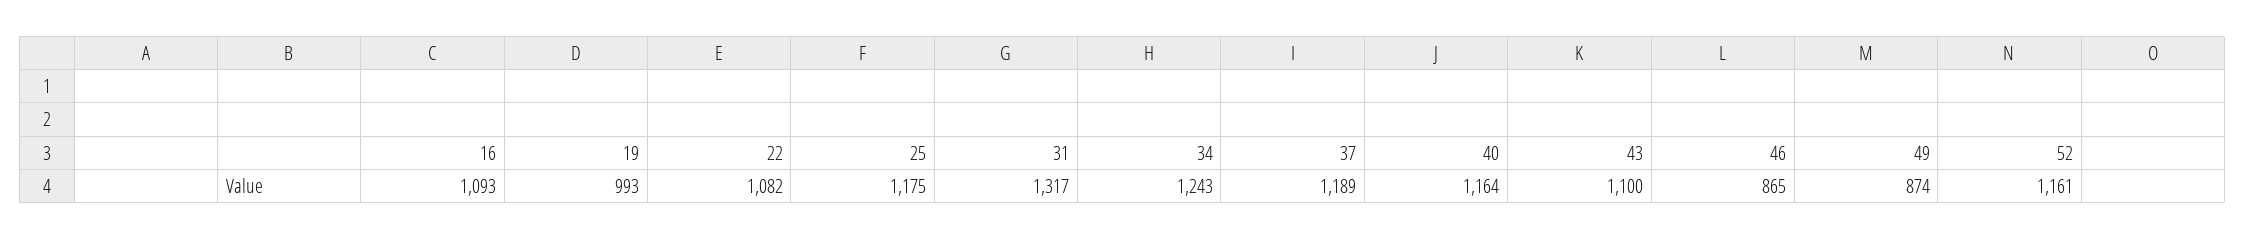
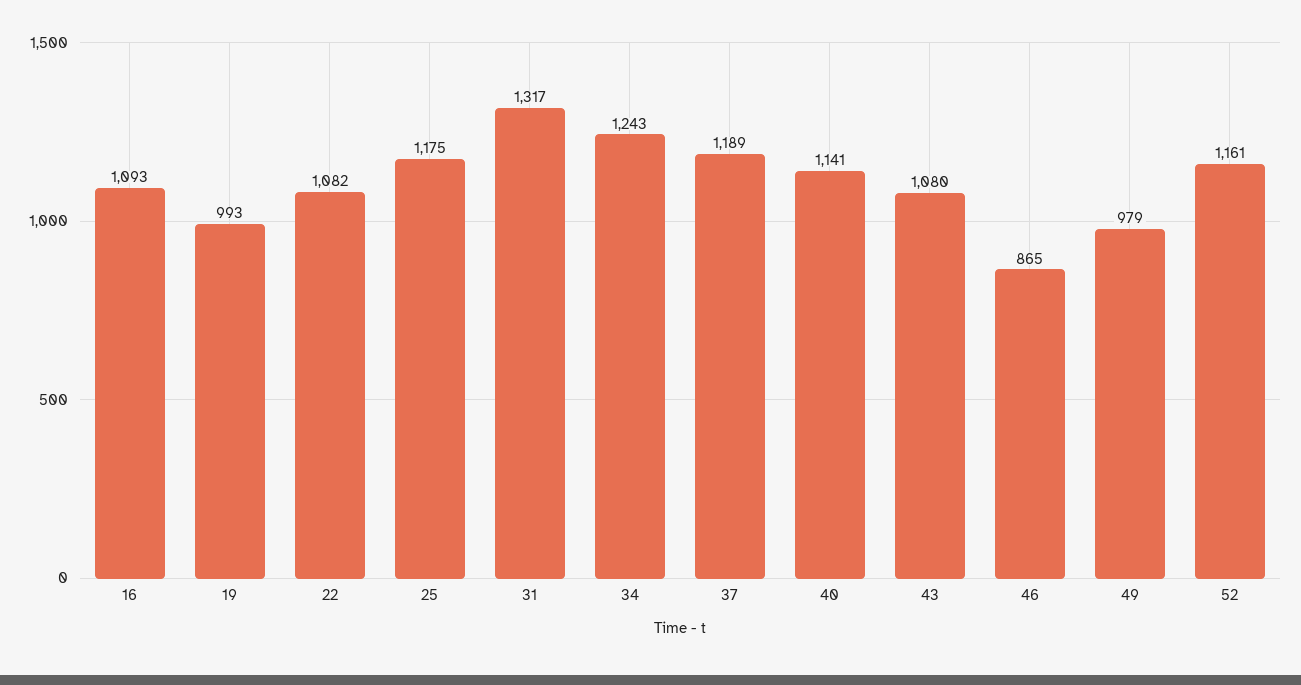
40: 1164 -> 1141
43: 1100 -> 1080
49: 874 -> 979

